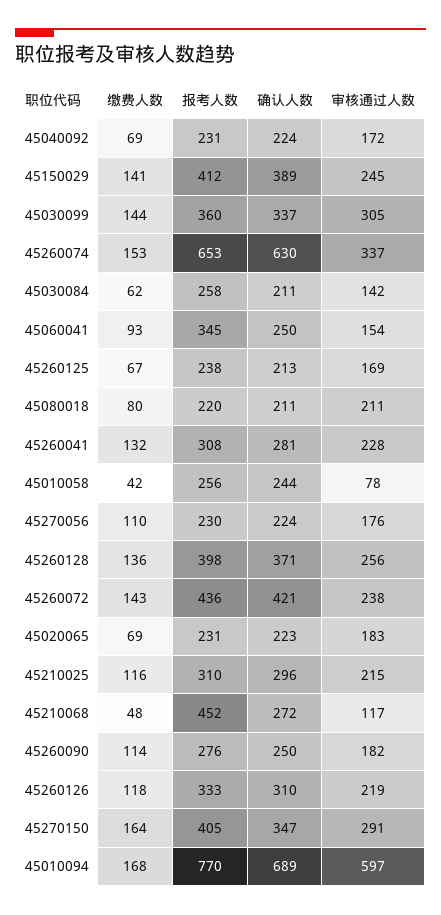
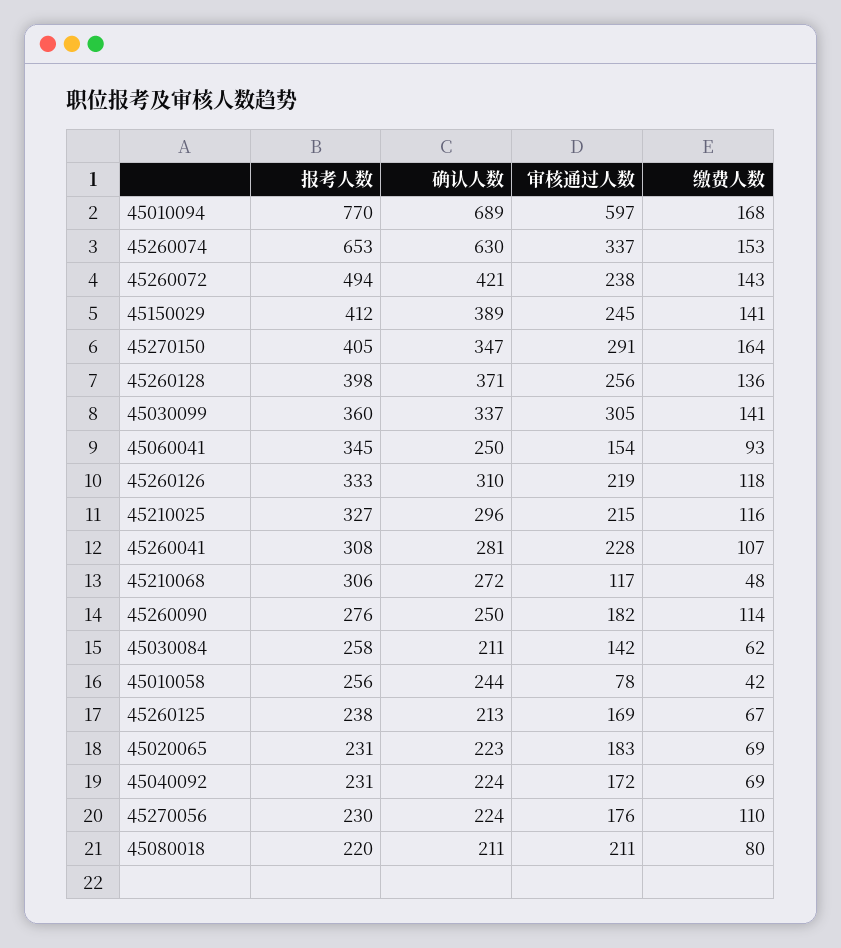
缴费人数, 45030099: 144 -> 141
缴费人数, 45260041: 132 -> 107
报考人数, 45260072: 436 -> 494
报考人数, 45210025: 310 -> 327
报考人数, 45210068: 452 -> 306

